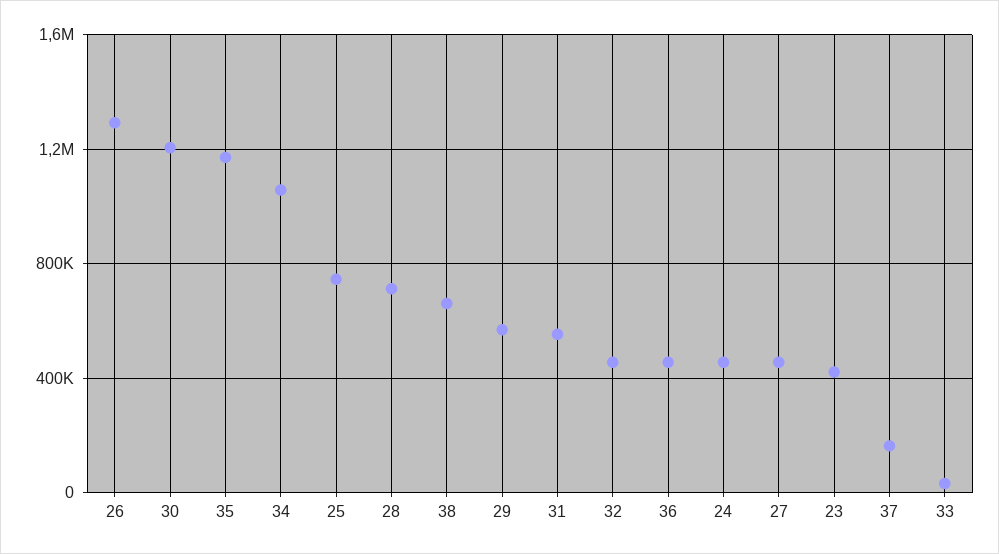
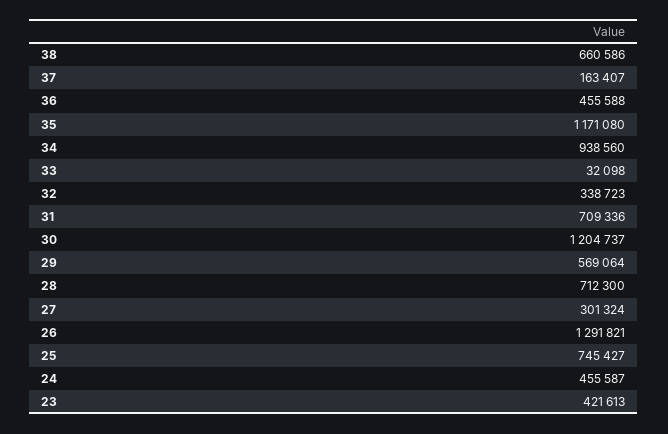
34: 1050000 -> 938560
31: 550000 -> 709336
32: 450000 -> 338723
27: 450000 -> 301324

